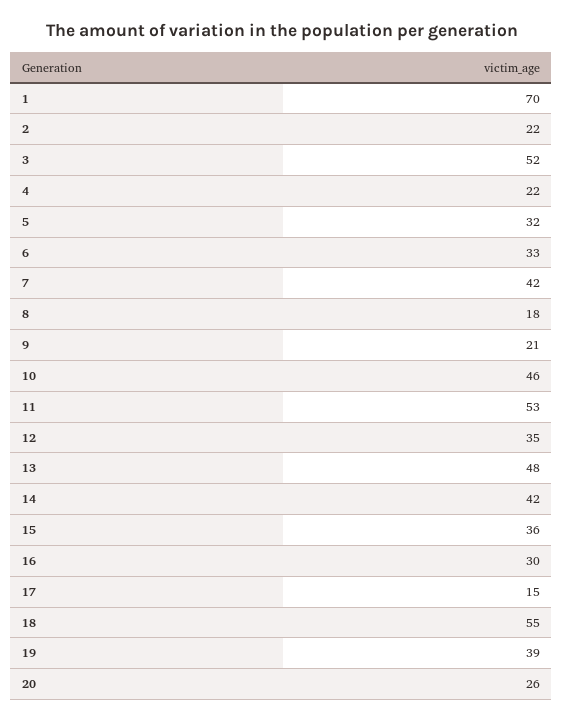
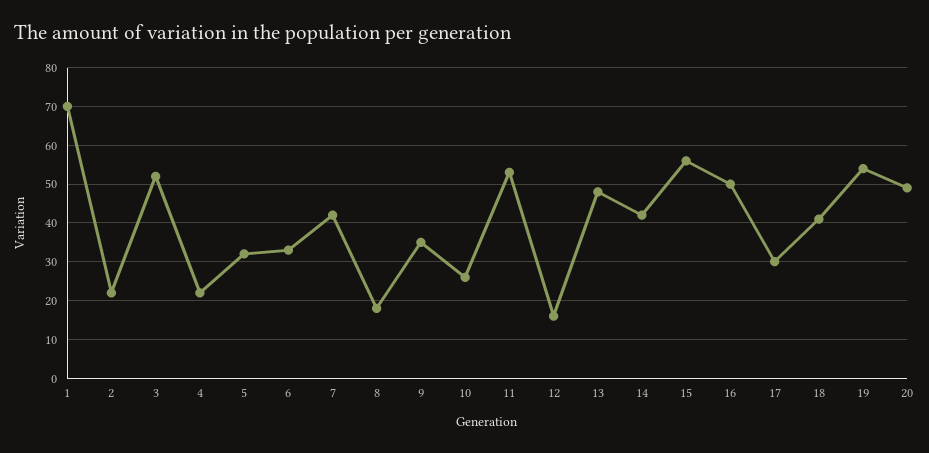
9: 21 -> 35
10: 46 -> 25
12: 35 -> 15
15: 36 -> 55
16: 30 -> 50
17: 15 -> 30
18: 55 -> 40
19: 39 -> 55
20: 26 -> 50

